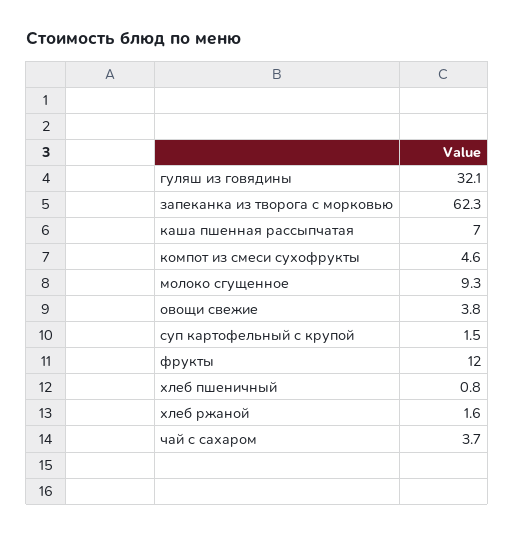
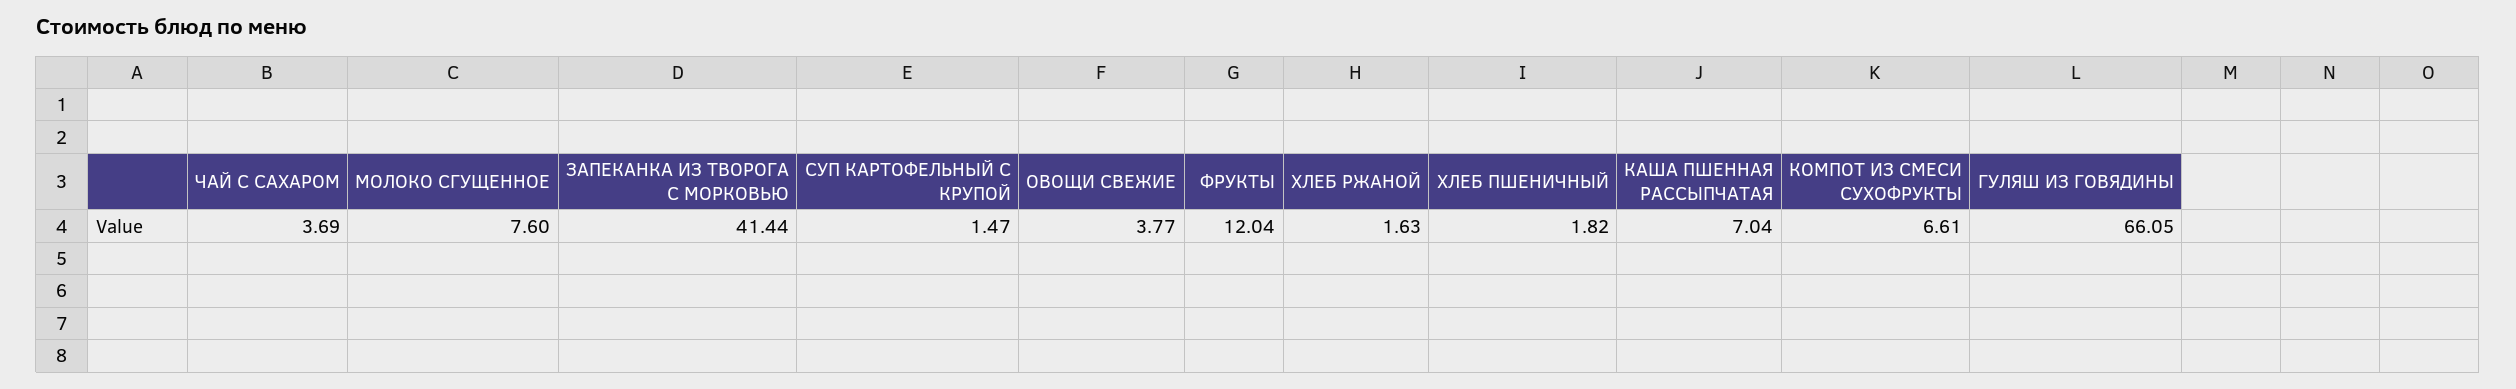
гуляш из говядины: 32.1 -> 66.05
запеканка из творога с морковью: 62.3 -> 41.44
компот из смеси сухофрукты: 4.6 -> 6.61
молоко сгущенное: 9.3 -> 7.6
хлеб пшеничный: 0.8 -> 1.82

